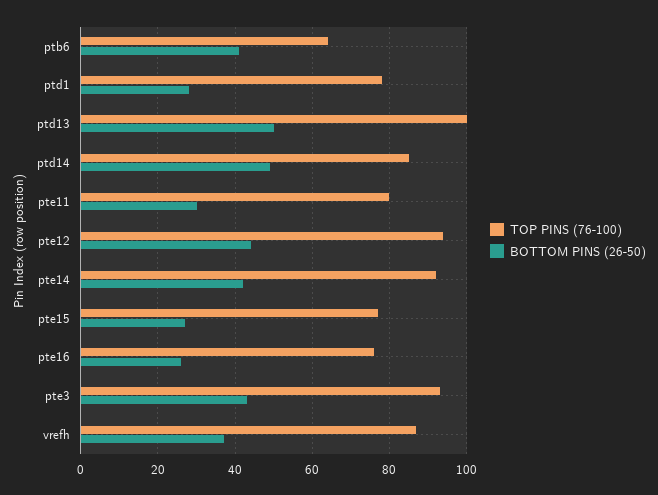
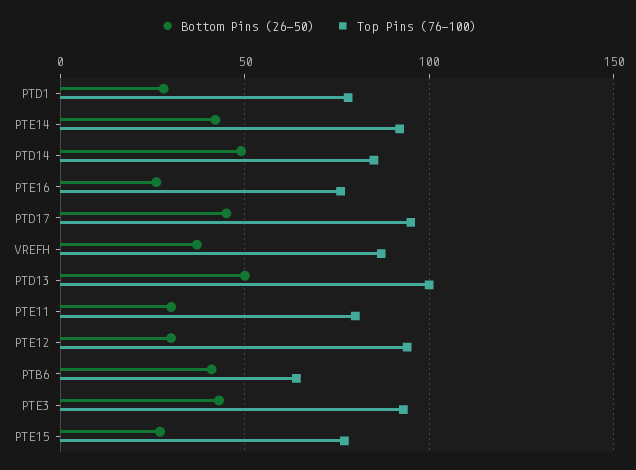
BOTTOM PINS (26-50), pte12: 45 -> 30
BOTTOM PINS (26-50), PTD17: none -> 45
TOP PINS (76-100), PTD17: none -> 95

